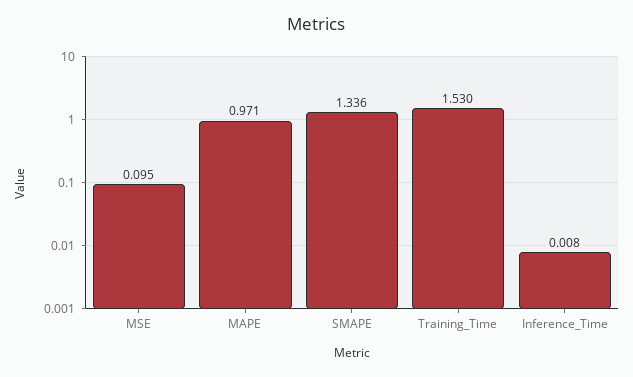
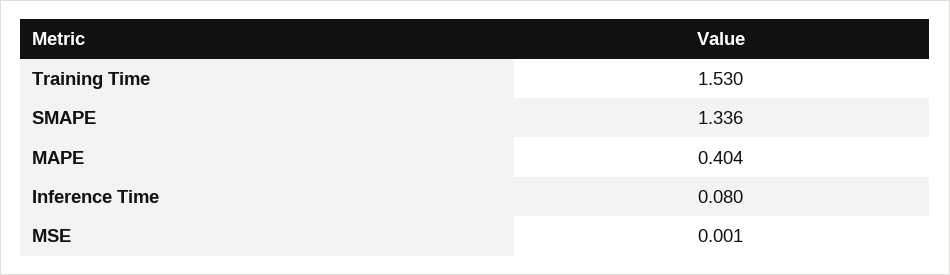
MSE: 0.095 -> 0.001
MAPE: 0.971 -> 0.404
Inference_Time: 0.008 -> 0.08

